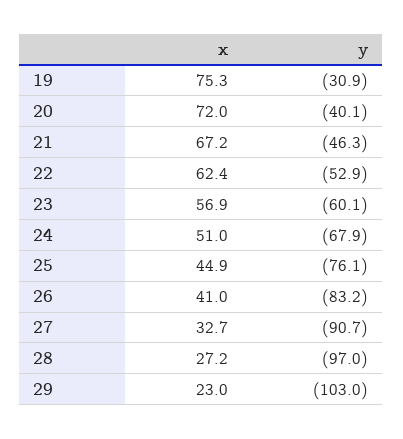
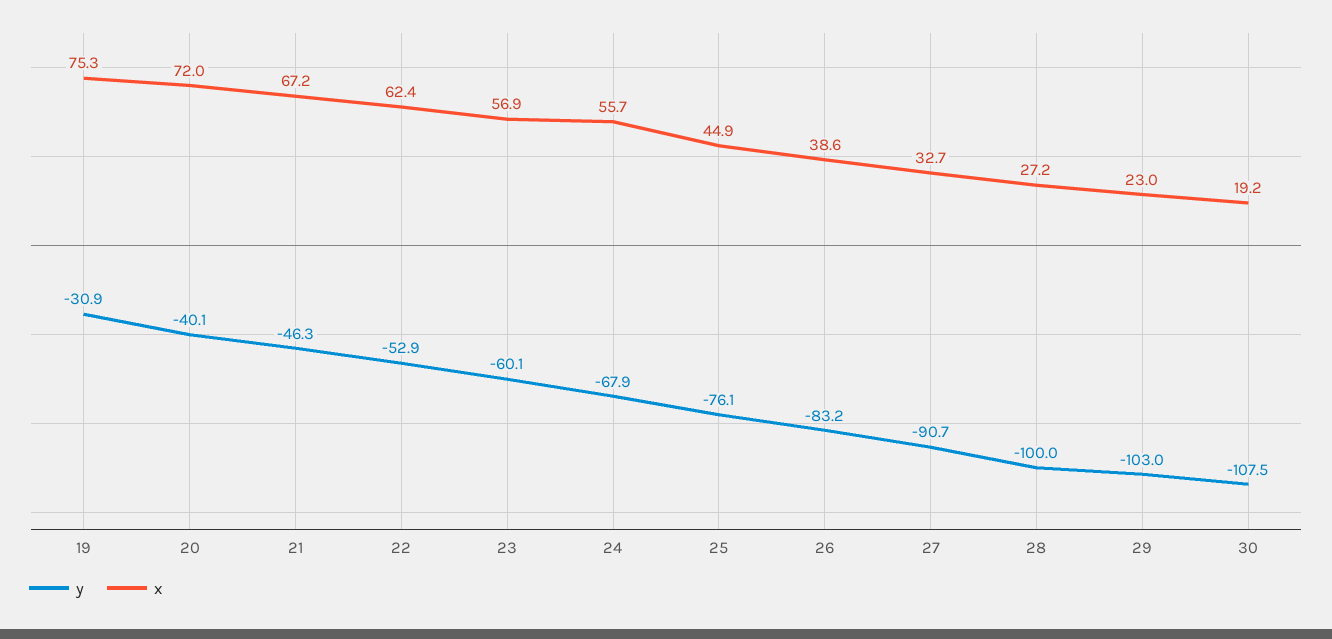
x, 24: 51 -> 55.7
x, 26: 41 -> 38.6
y, 28: -97 -> -100
y, 30: none -> -107.5
x, 30: none -> 19.2

